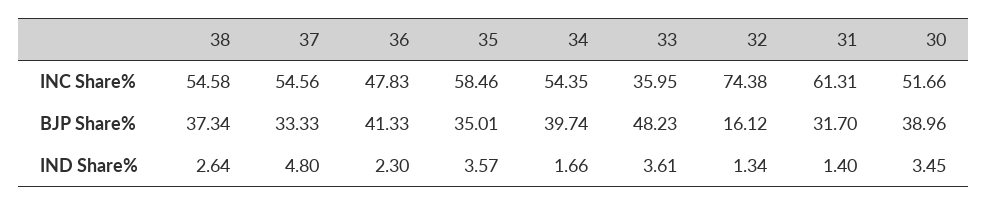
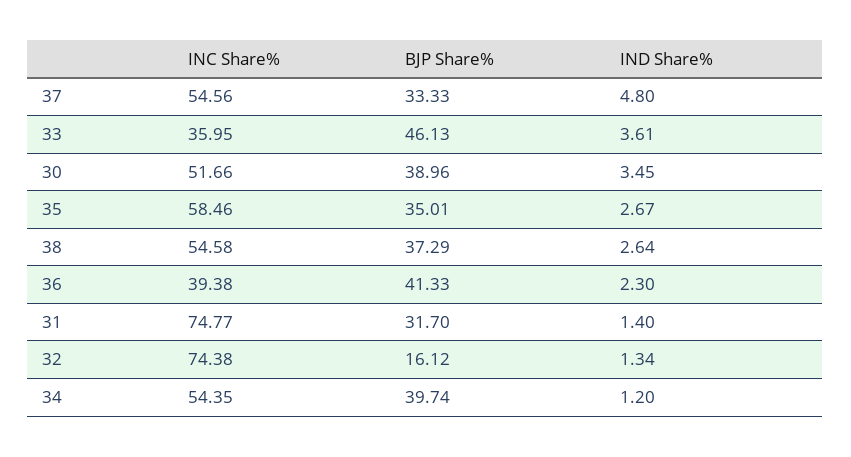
36, INC Share%: 47.83 -> 39.38
31, INC Share%: 61.31 -> 74.77
38, BJP Share%: 37.34 -> 37.29
33, BJP Share%: 48.23 -> 46.13
35, IND Share%: 3.57 -> 2.67
34, IND Share%: 1.66 -> 1.2

